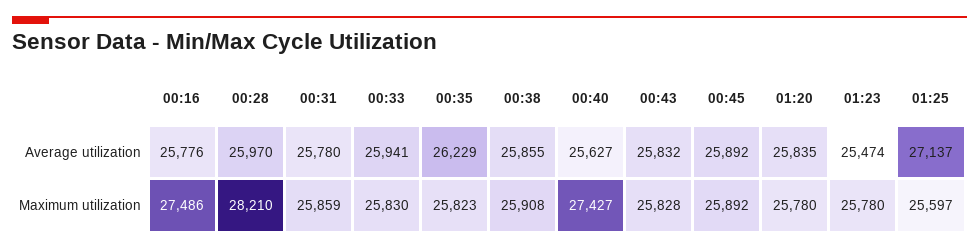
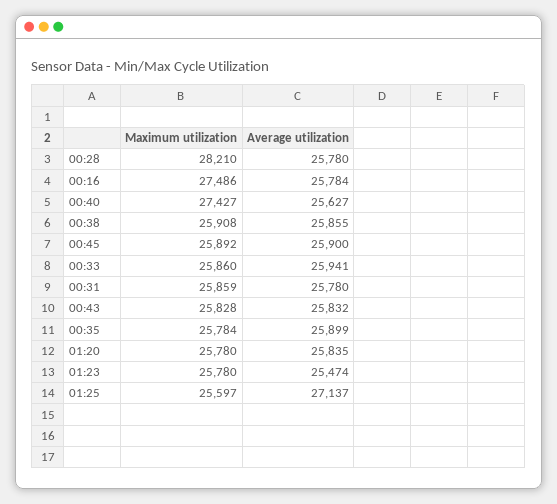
00:16, Average utilization: 25776 -> 25784
00:28, Average utilization: 25970 -> 25780
00:35, Average utilization: 26229 -> 25899
00:45, Average utilization: 25892 -> 25900
00:33, Maximum utilization: 25830 -> 25860
00:35, Maximum utilization: 25823 -> 25784

